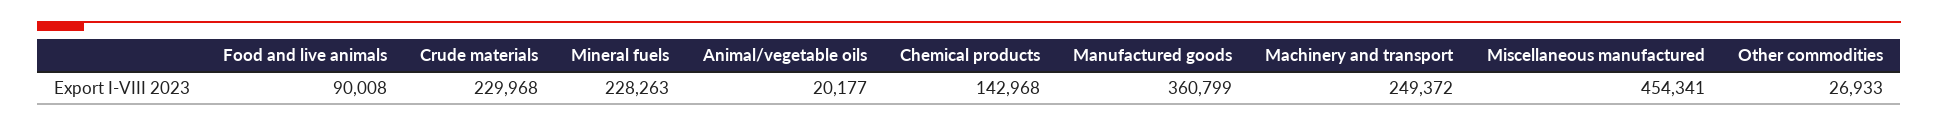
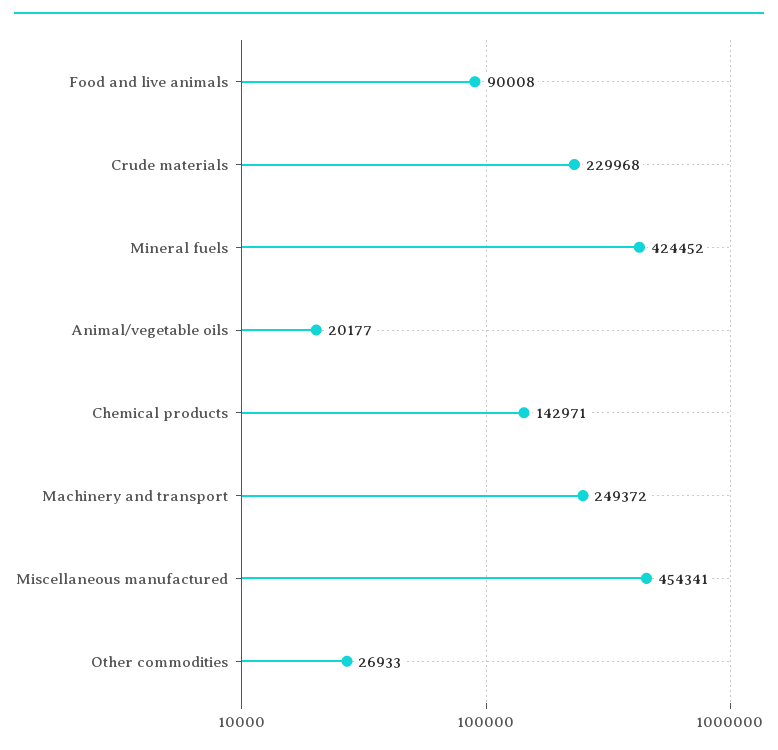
Mineral fuels: 228263 -> 424452
Chemical products: 142968 -> 142971
Manufactured goods: 360799 -> none

